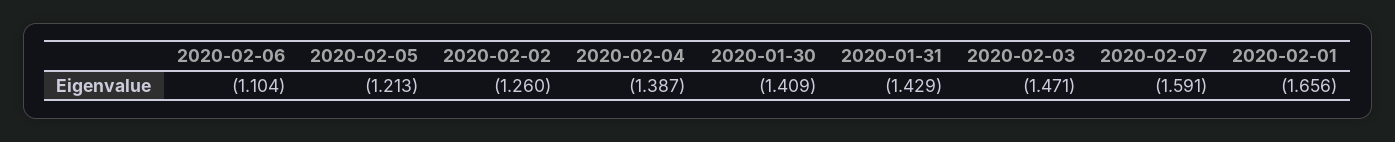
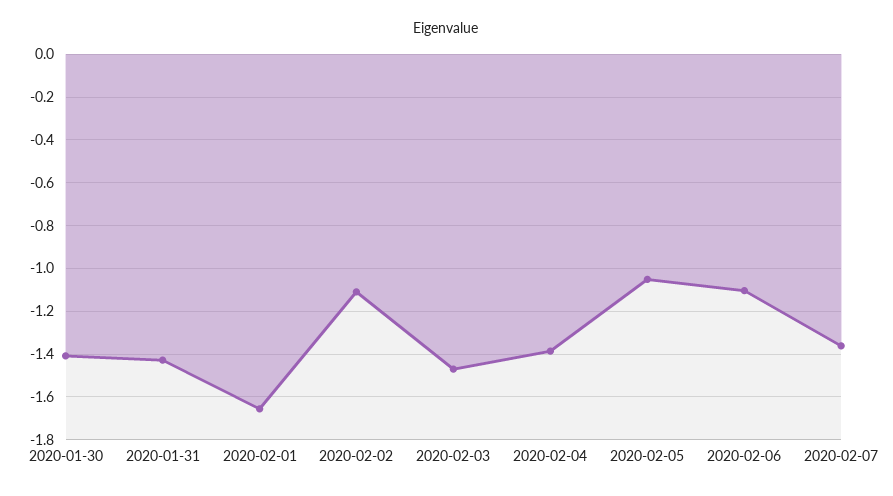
2020-02-05: -1.213 -> -1.05
2020-02-02: -1.26 -> -1.1
2020-02-07: -1.591 -> -1.35

